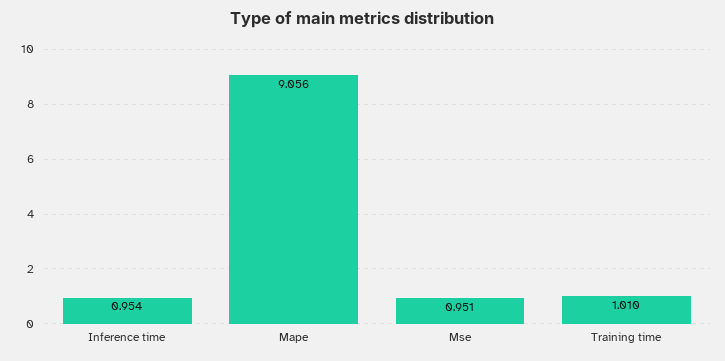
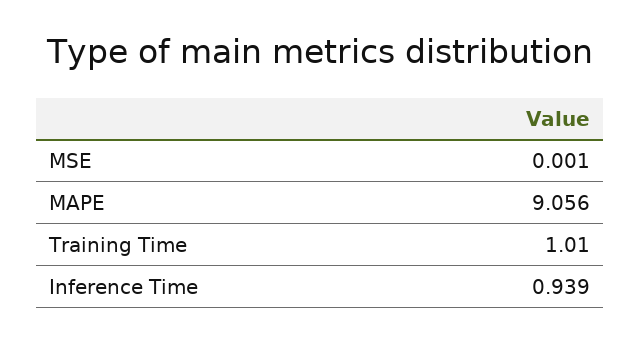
Inference time: 0.954 -> 0.939
Mse: 0.951 -> 0.001

